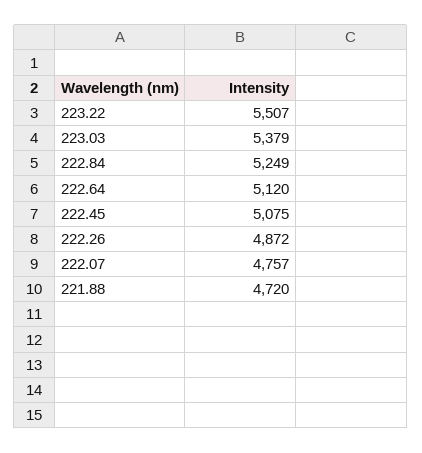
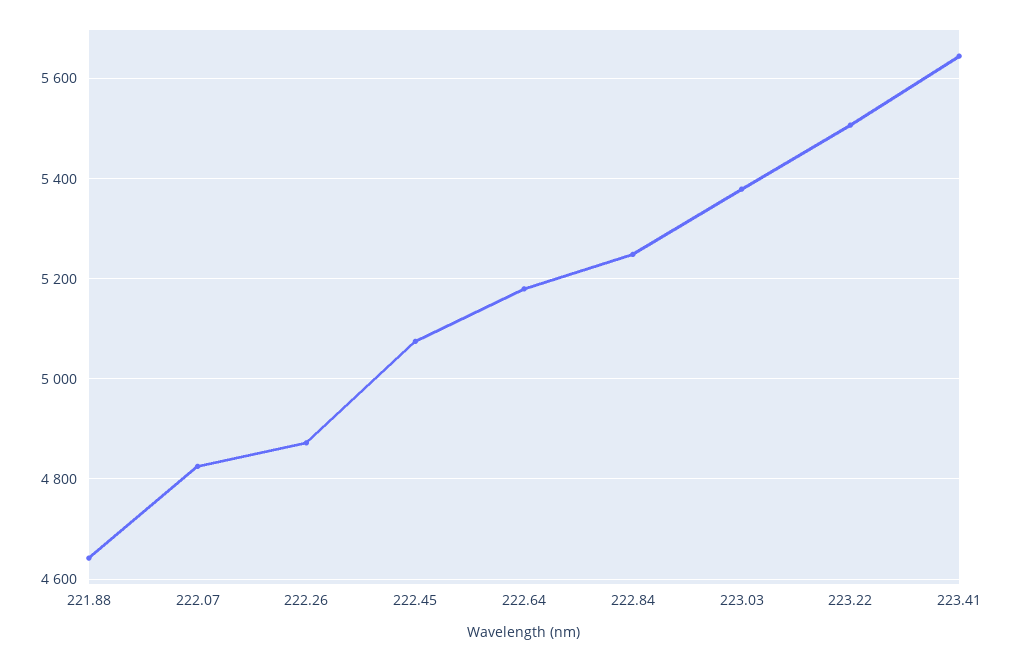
222.64: 5120 -> 5180
222.07: 4757 -> 4820
221.88: 4720 -> 4640
223.41: none -> 5640

